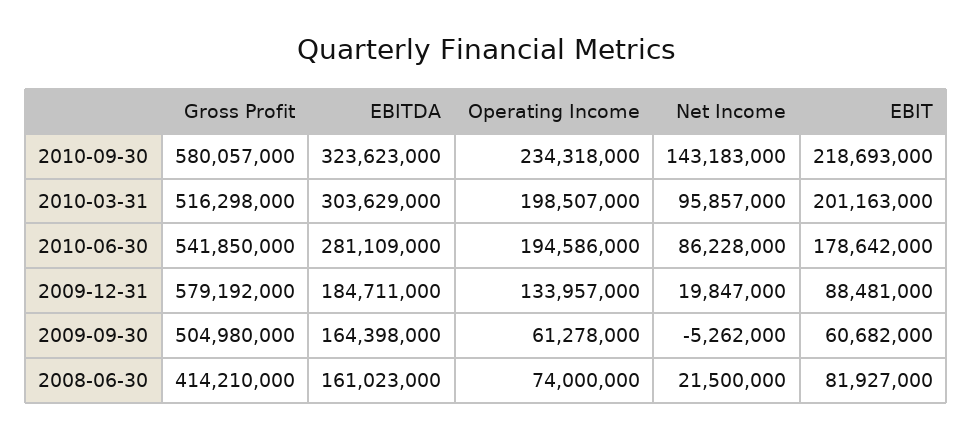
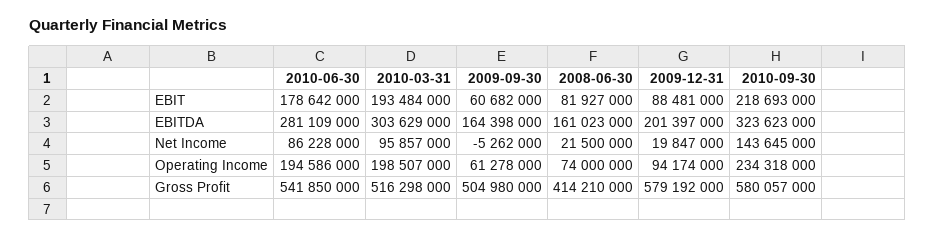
Net Income, 2010-09-30: 143183000 -> 143645000
EBIT, 2010-03-31: 201163000 -> 193484000
EBITDA, 2009-12-31: 184711000 -> 201397000
Operating Income, 2009-12-31: 133957000 -> 94174000

